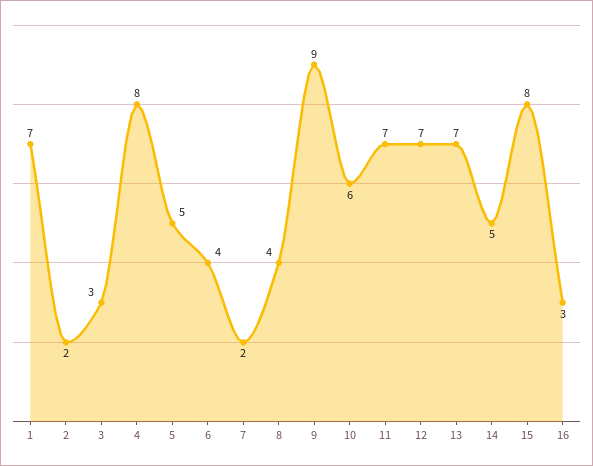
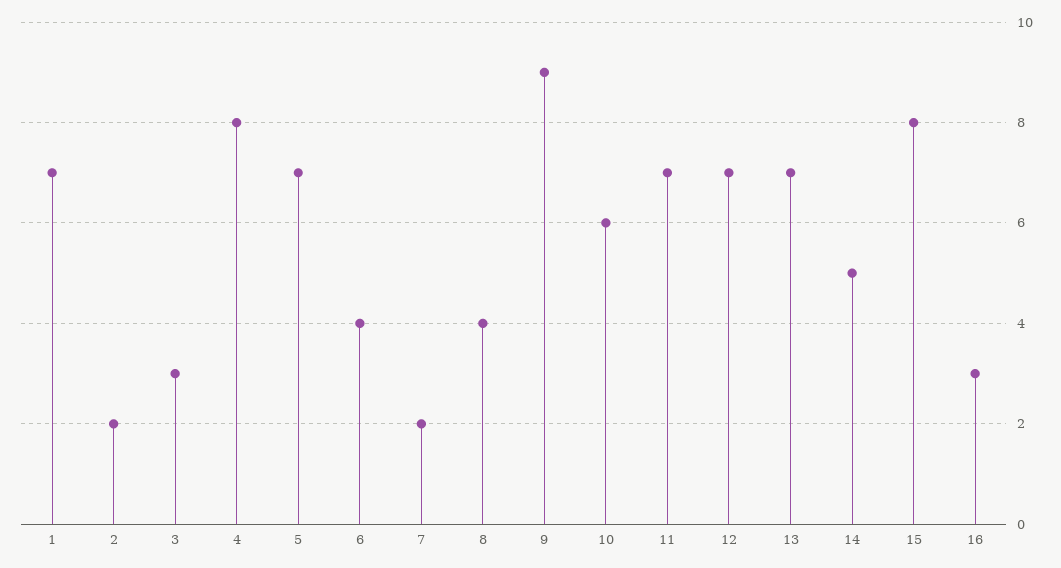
5: 5 -> 7

